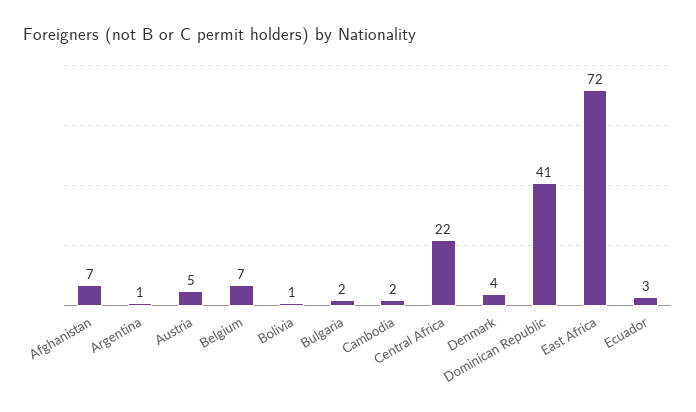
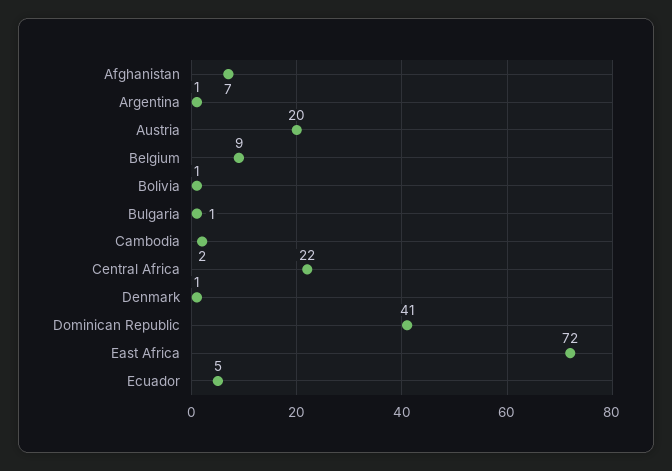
Austria: 5 -> 20
Belgium: 7 -> 9
Bulgaria: 2 -> 1
Denmark: 4 -> 1
Ecuador: 3 -> 5

